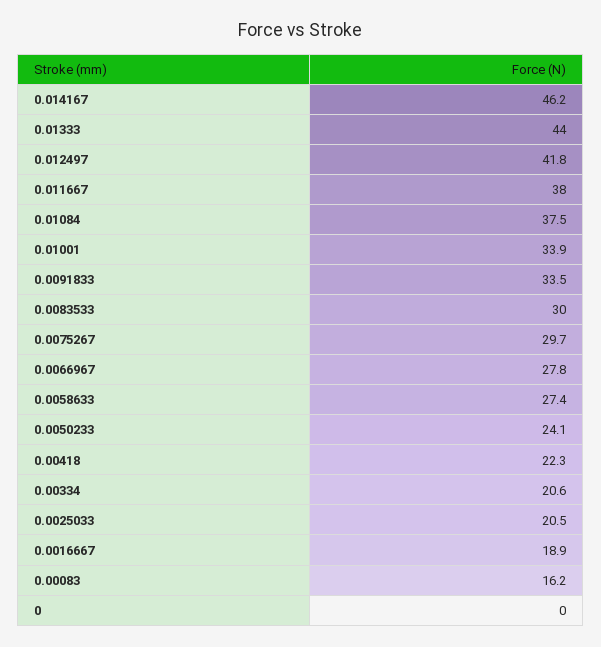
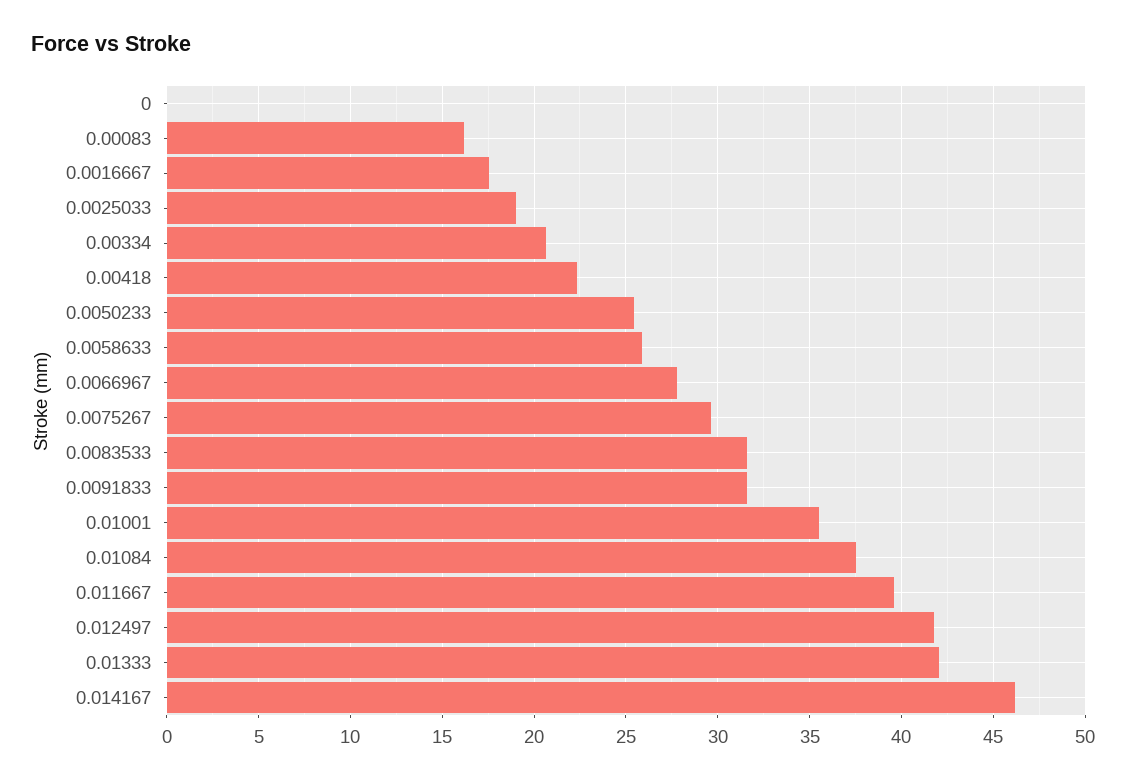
0.01333: 44 -> 42
0.011667: 38 -> 39.5
0.01001: 33.9 -> 35.5
0.0091833: 33.5 -> 31.5
0.0083533: 30 -> 31.5
0.0058633: 27.4 -> 26
0.0050233: 24.1 -> 25.5
0.0025033: 20.5 -> 19
0.0016667: 18.9 -> 17.5

